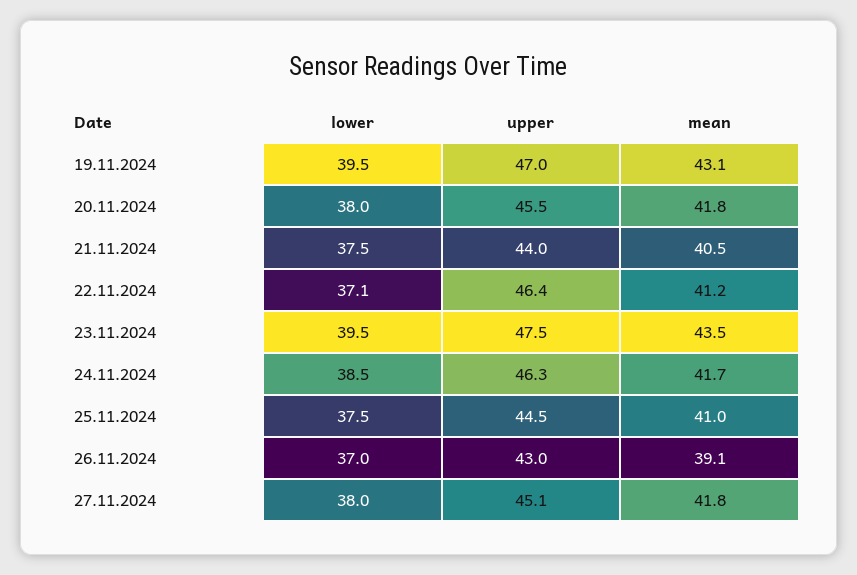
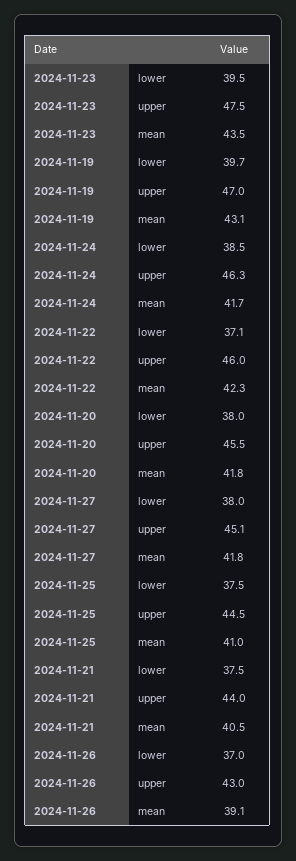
lower, 19.11.2024: 39.5 -> 39.7
upper, 22.11.2024: 46.4 -> 46
mean, 22.11.2024: 41.2 -> 42.3

